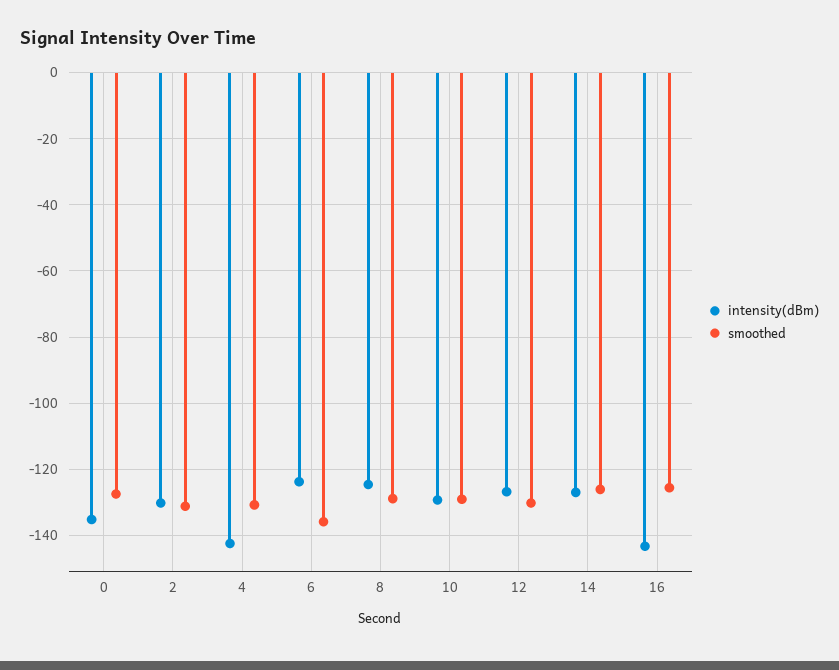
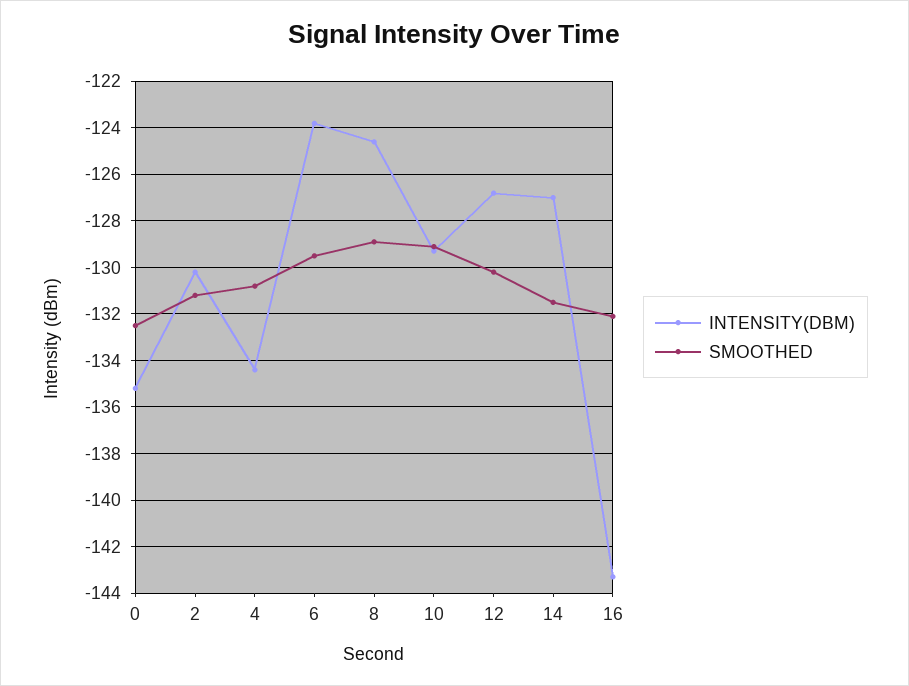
smoothed, 0: -128 -> -132.5
intensity(dBm), 4: -142 -> -134.5
smoothed, 6: -136 -> -129.5
smoothed, 14: -126 -> -131.5
smoothed, 16: -126 -> -132

